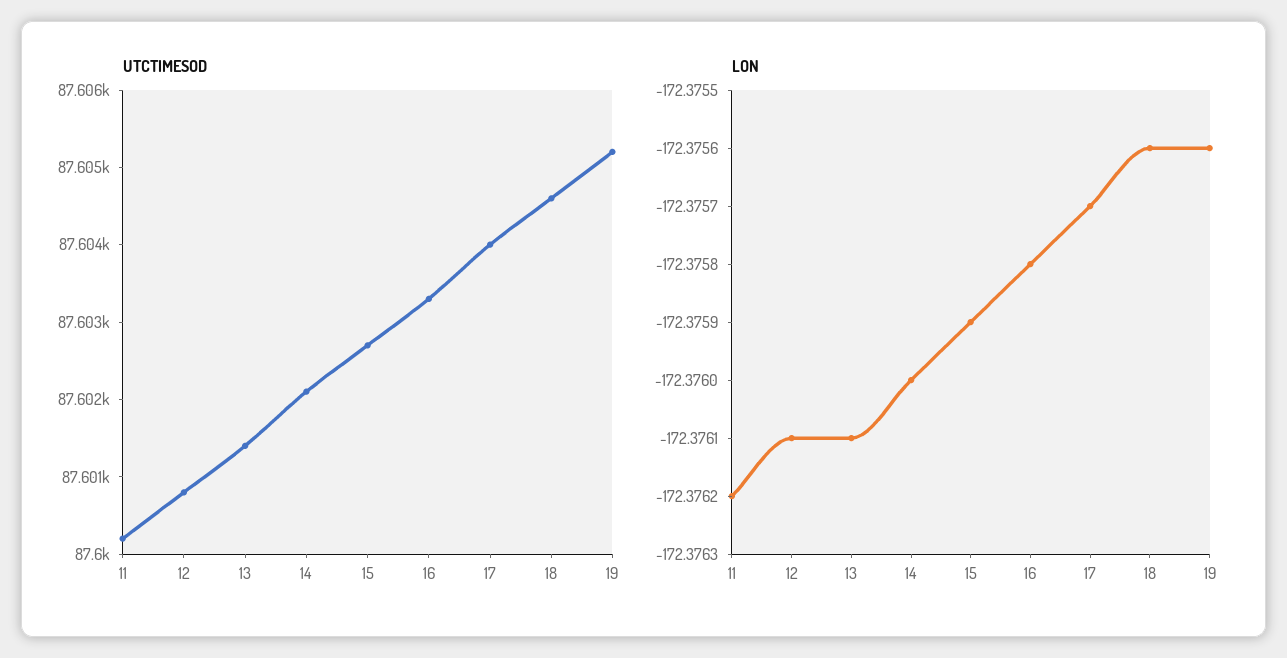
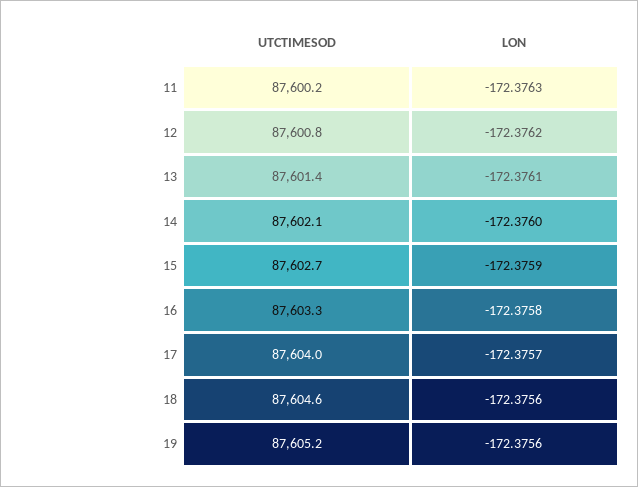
LON, 11: -172.3762 -> -172.3763
LON, 12: -172.3761 -> -172.3762

